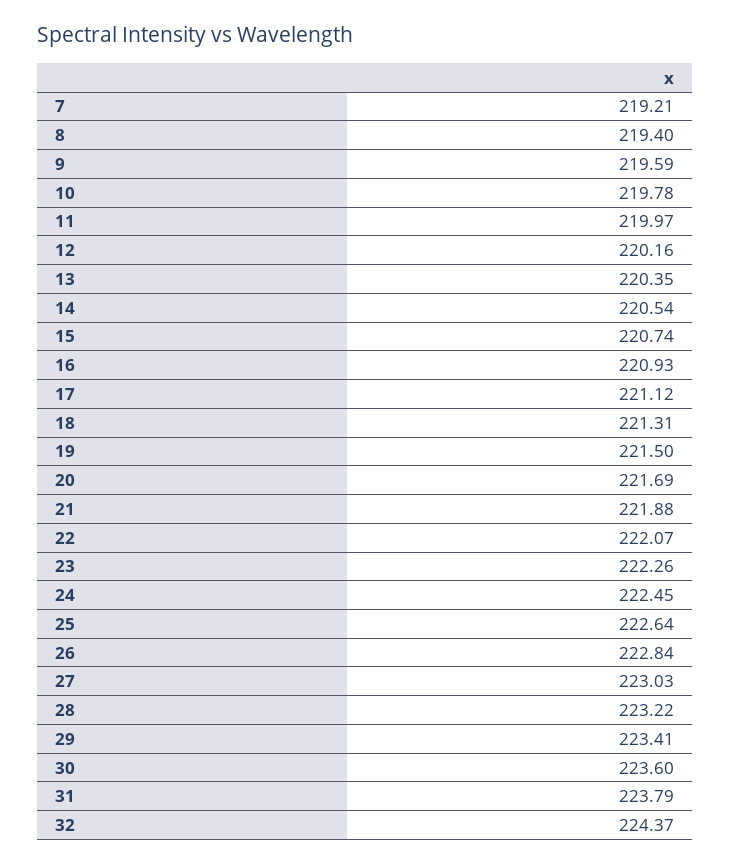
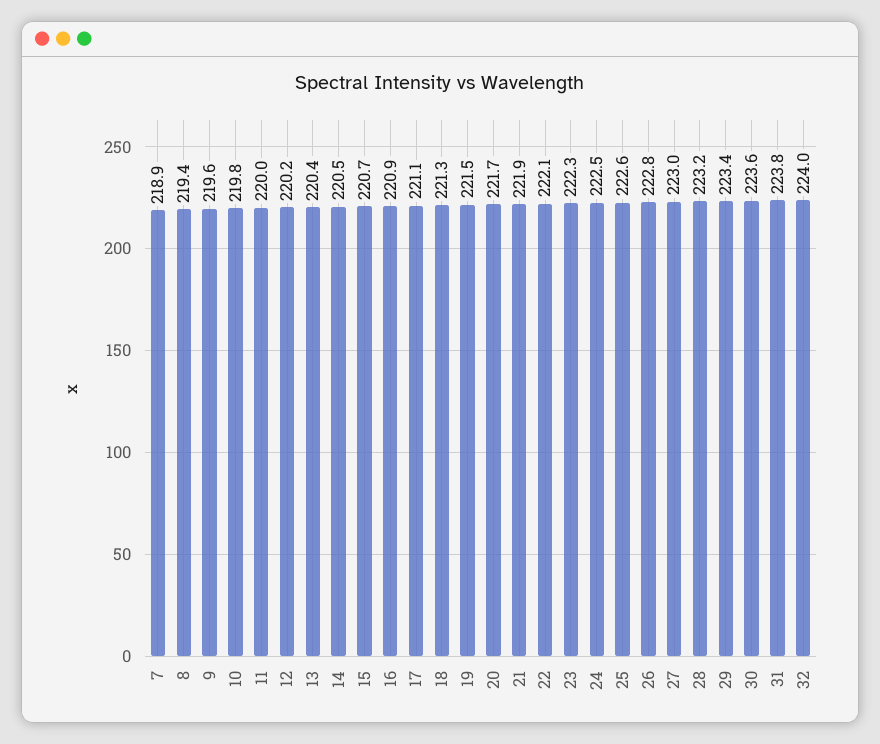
7: 219.21 -> 218.9
32: 224.37 -> 224

